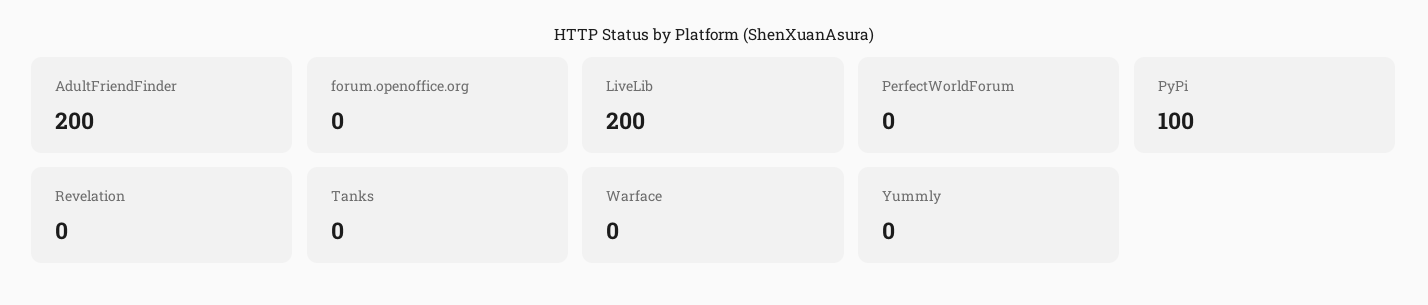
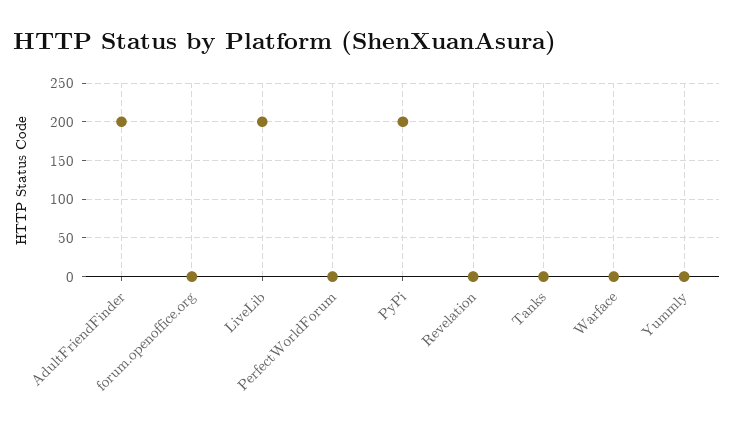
PyPi: 100 -> 200

